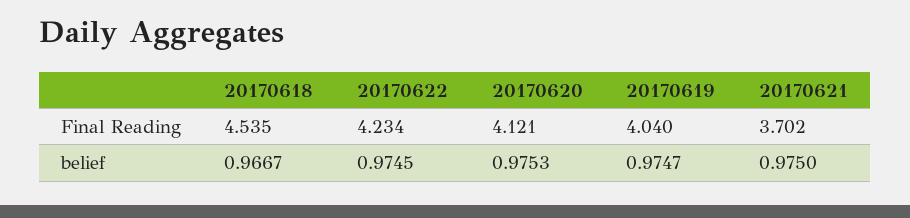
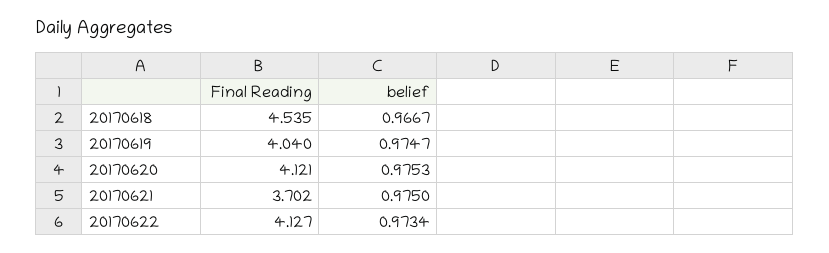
20170622, Final Reading: 4.234 -> 4.127
20170622, belief: 0.9745 -> 0.9734

